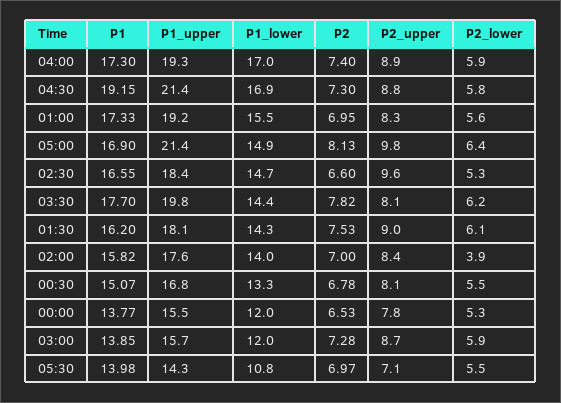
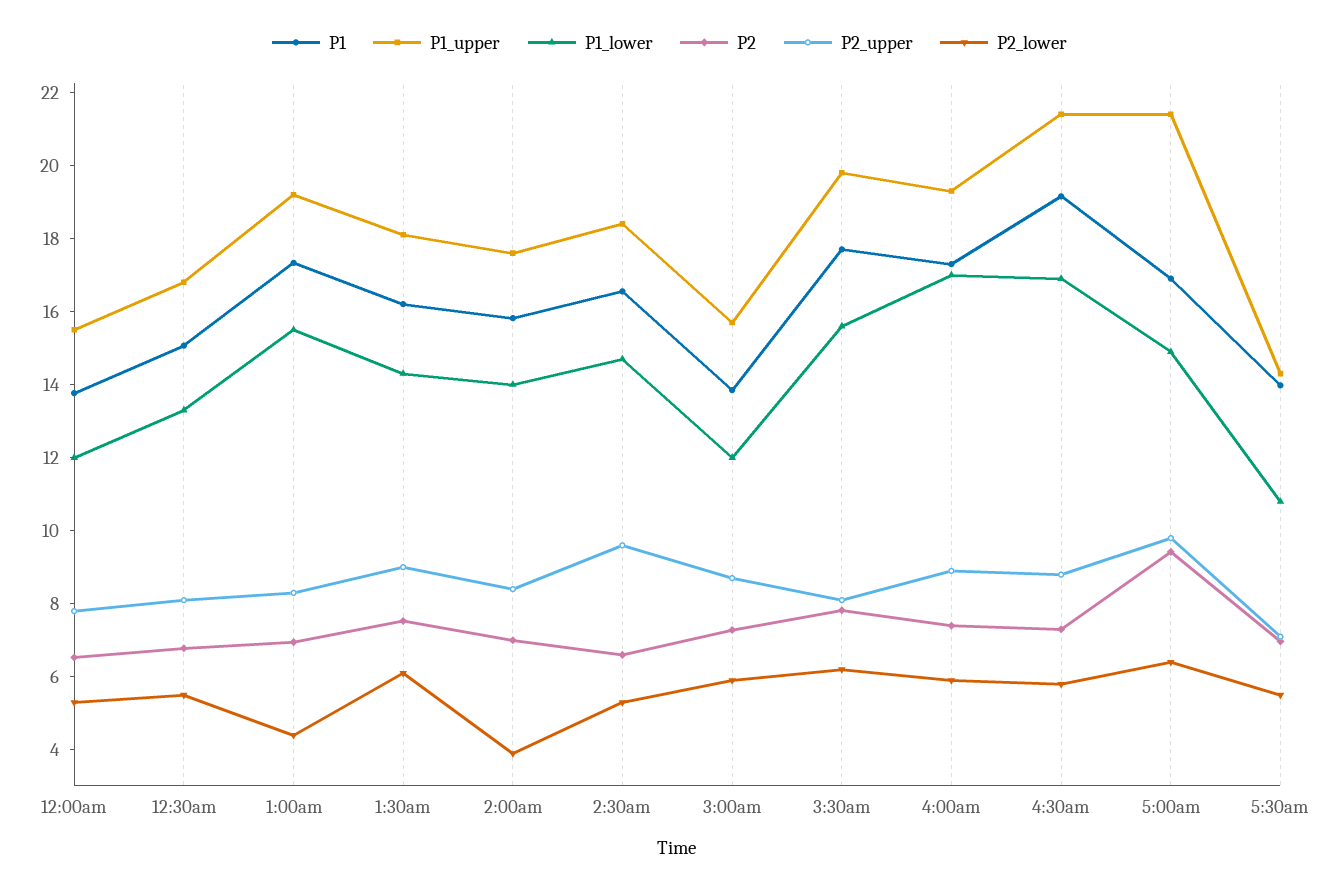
P2_lower, 01:00: 5.6 -> 4.5
P2, 05:00: 8.13 -> 9.5
P1_lower, 03:30: 14.4 -> 15.5

